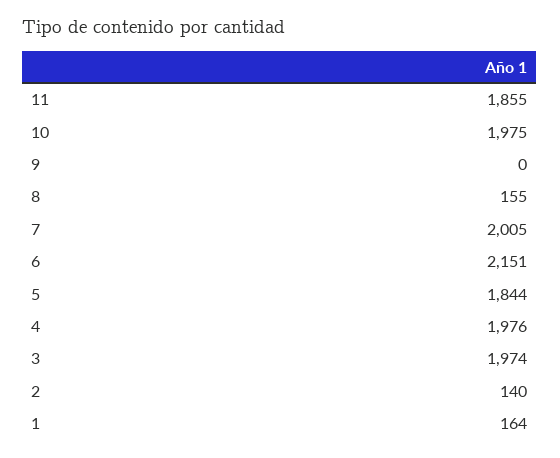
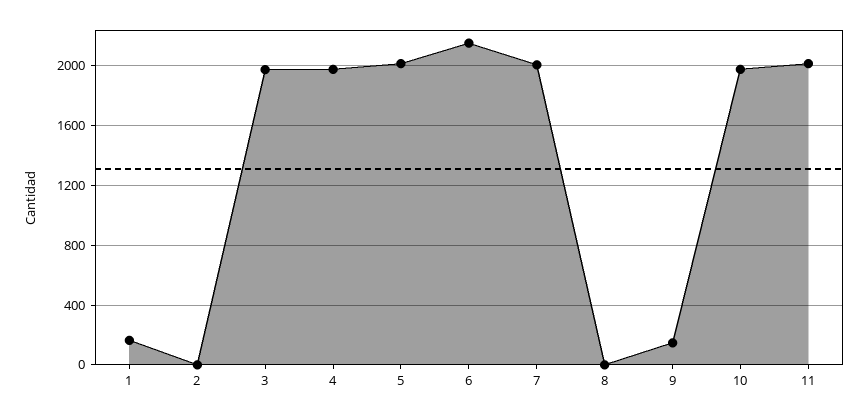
11: 1855 -> 2000
9: 0 -> 150
8: 155 -> 0
5: 1844 -> 2000
2: 140 -> 0

